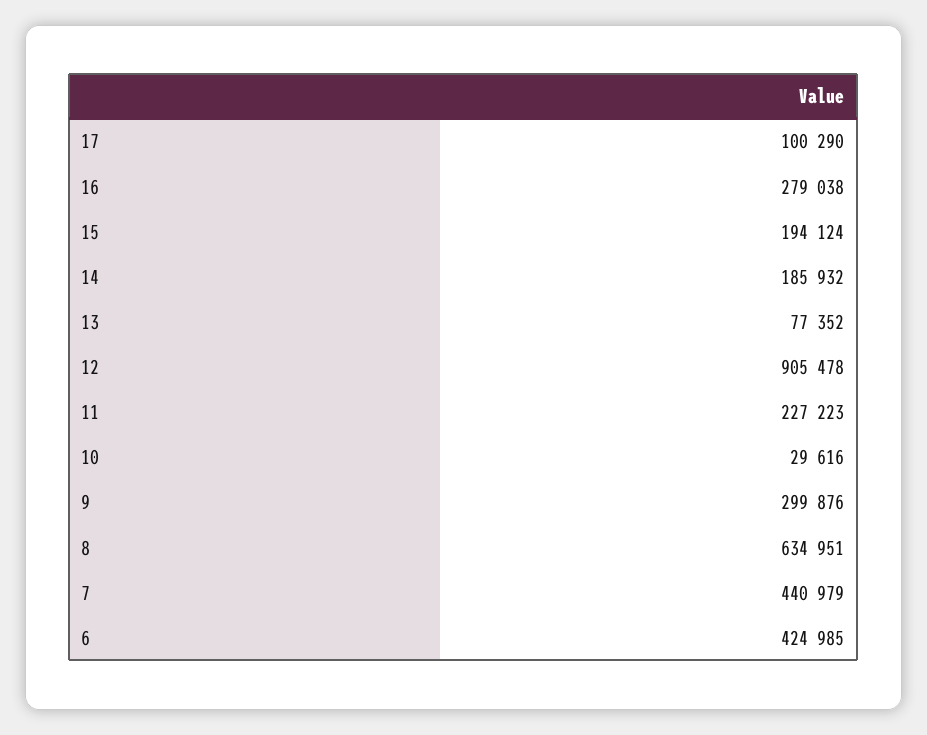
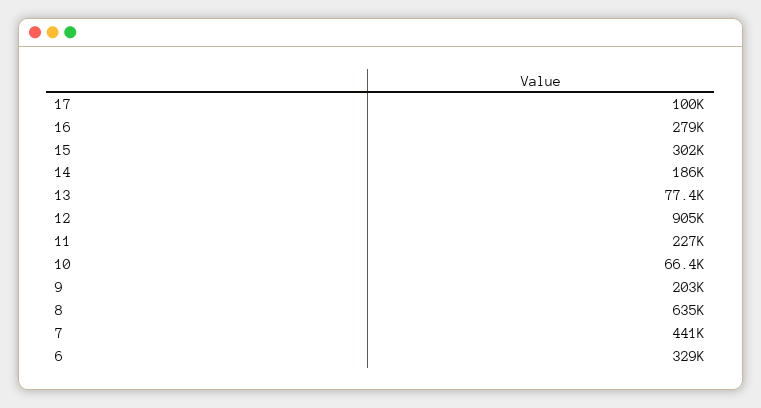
15: 194124 -> 302000
10: 29616 -> 66400
9: 299876 -> 203000
6: 424985 -> 329000

